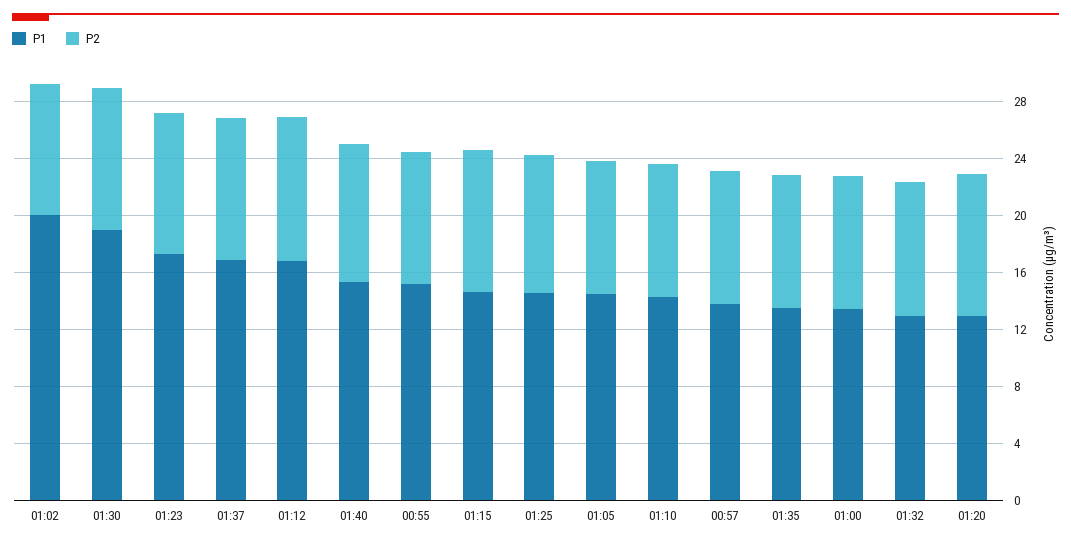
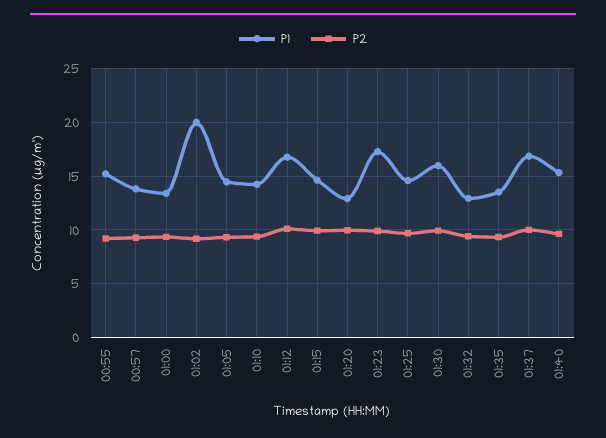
P1, 01:30: 19 -> 16

